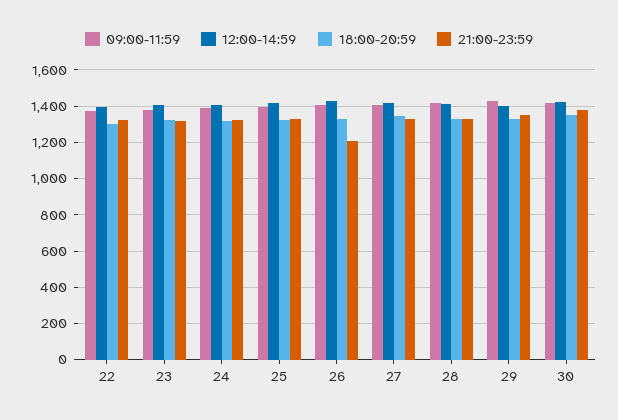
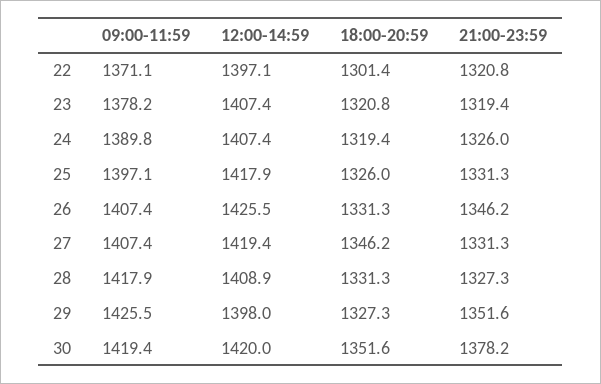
21:00-23:59, 26: 1200 -> 1346.2

